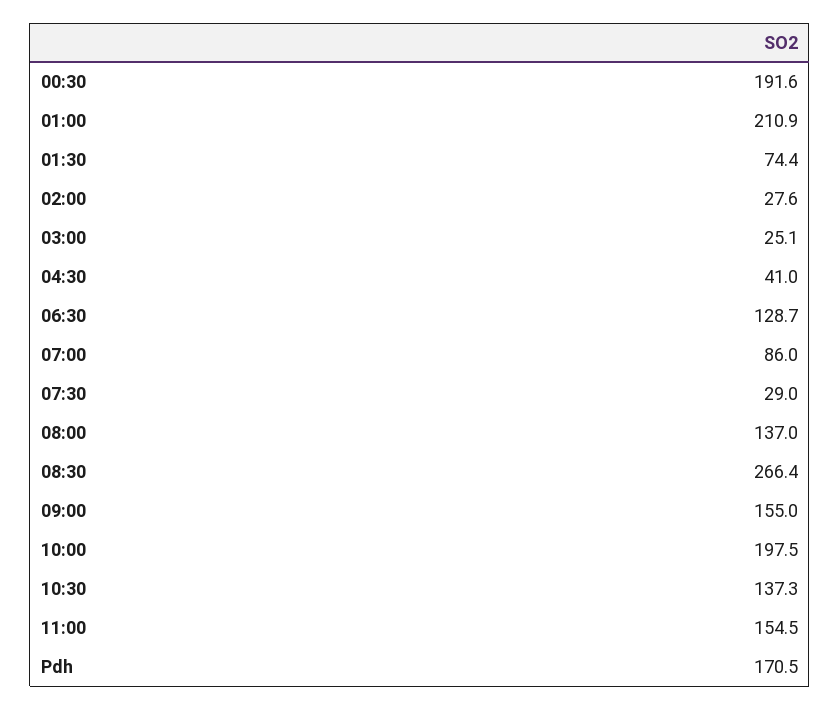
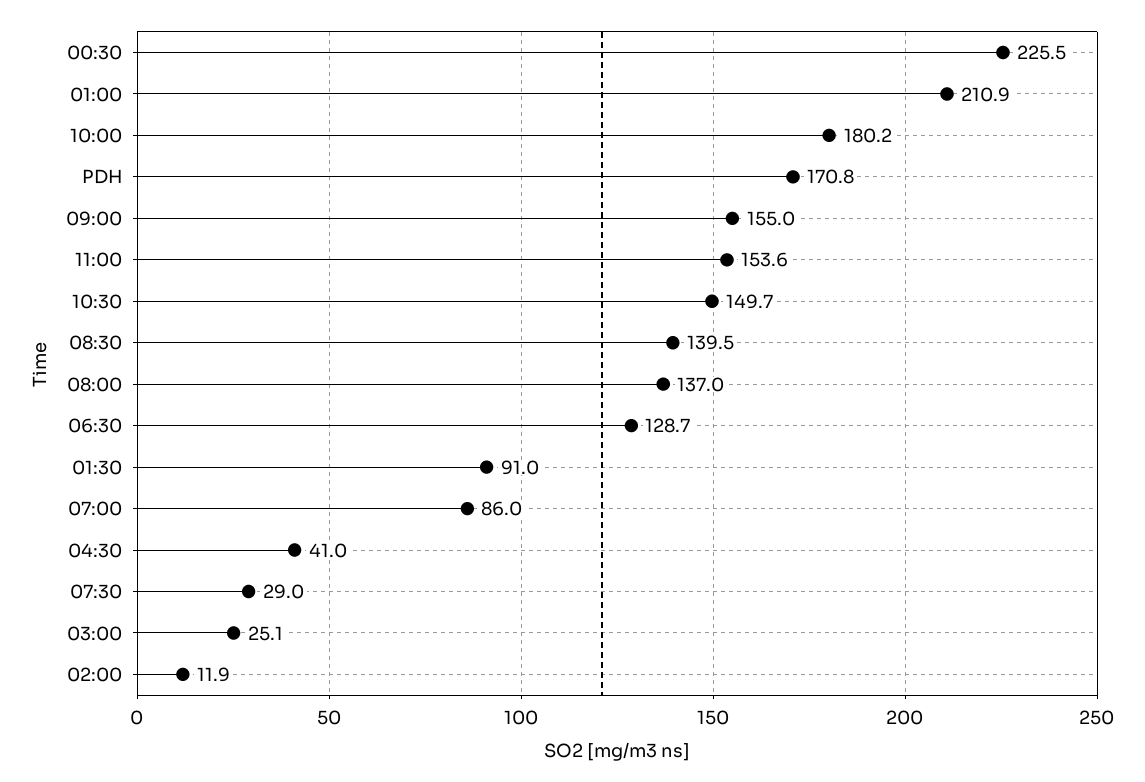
00:30: 191.6 -> 225.5
01:30: 74.4 -> 91
02:00: 27.6 -> 11.9
08:30: 266.4 -> 139.5
10:00: 197.5 -> 180.2
10:30: 137.3 -> 149.7
11:00: 154.5 -> 153.6
Pdh: 170.5 -> 170.8

